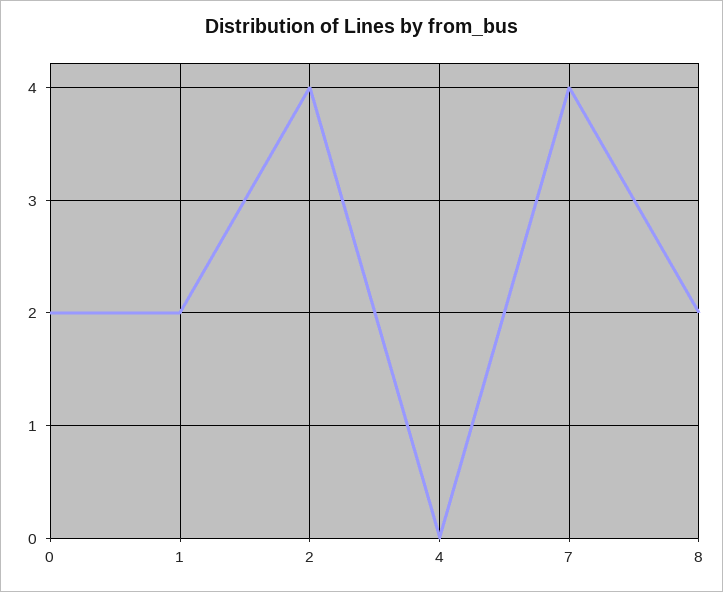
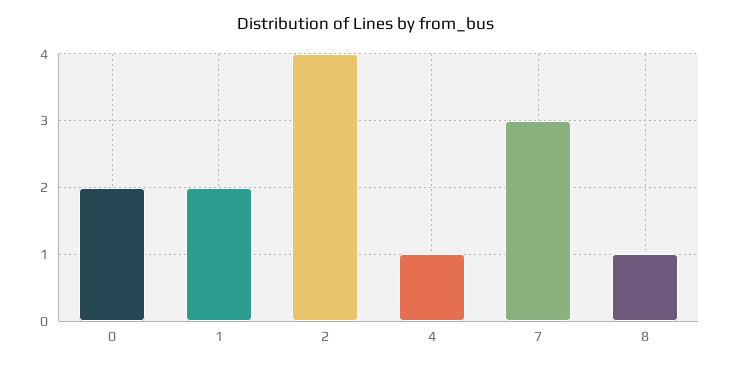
4: 0 -> 1
7: 4 -> 3
8: 2 -> 1

